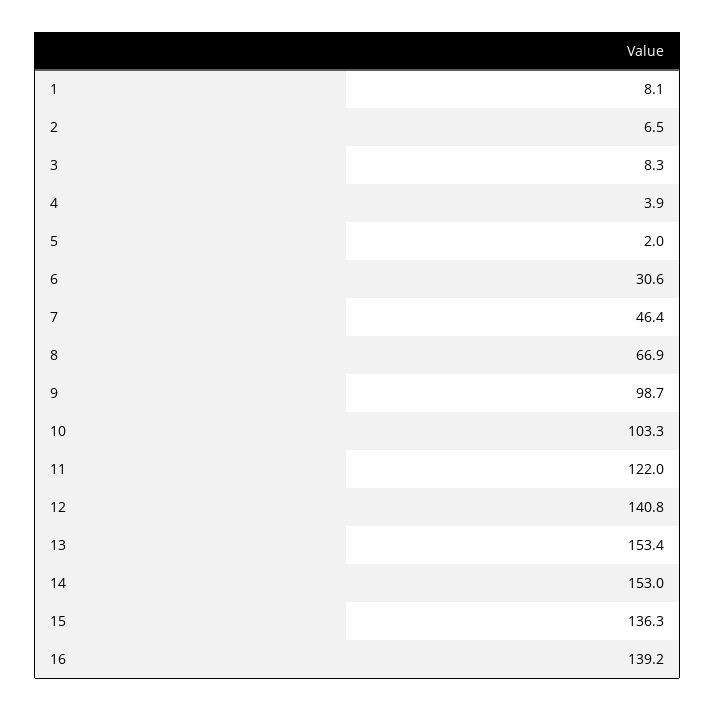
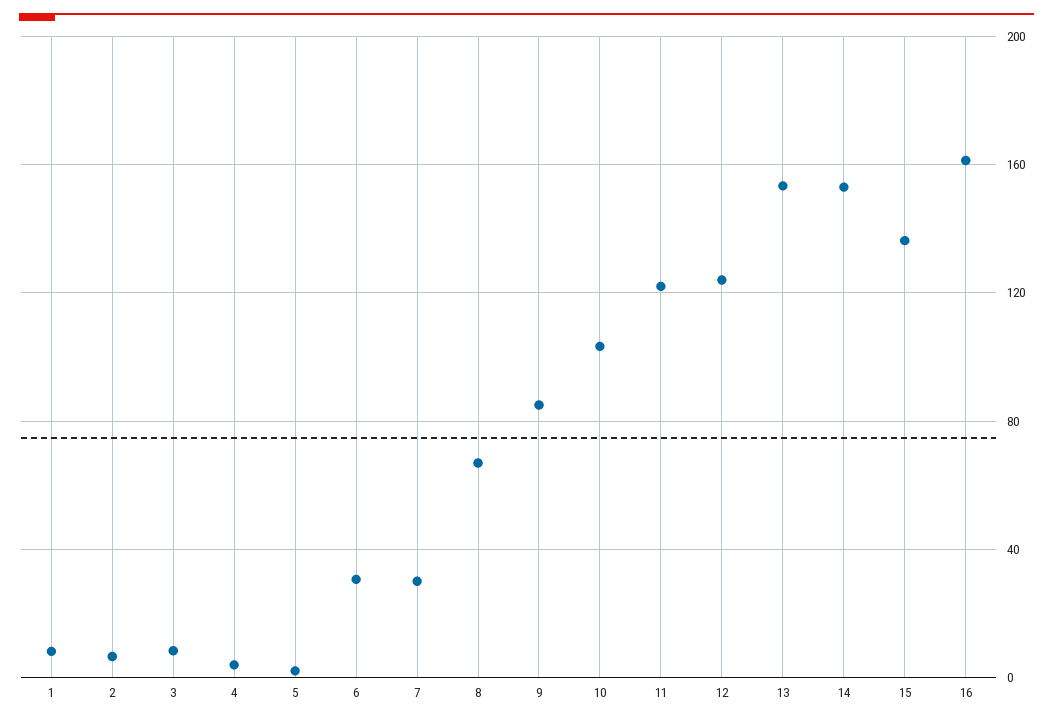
7: 46.4 -> 30
9: 98.7 -> 85
12: 140.8 -> 125
16: 139.2 -> 160

